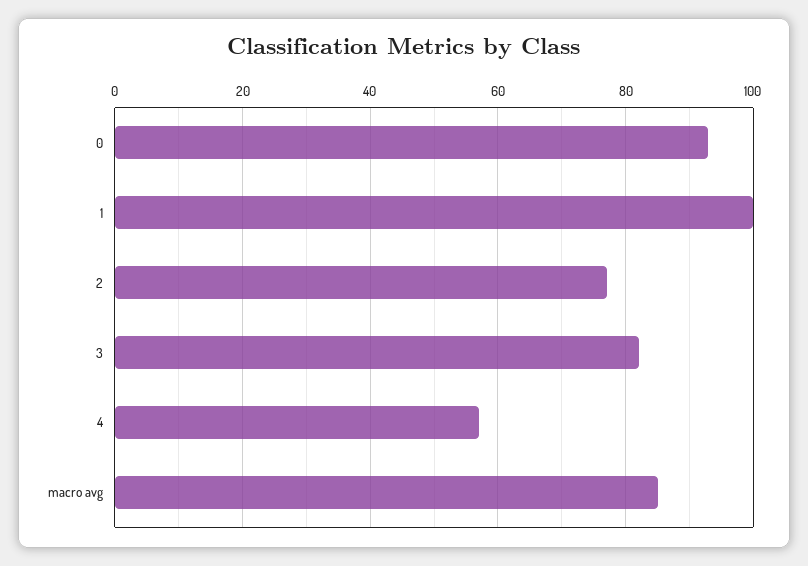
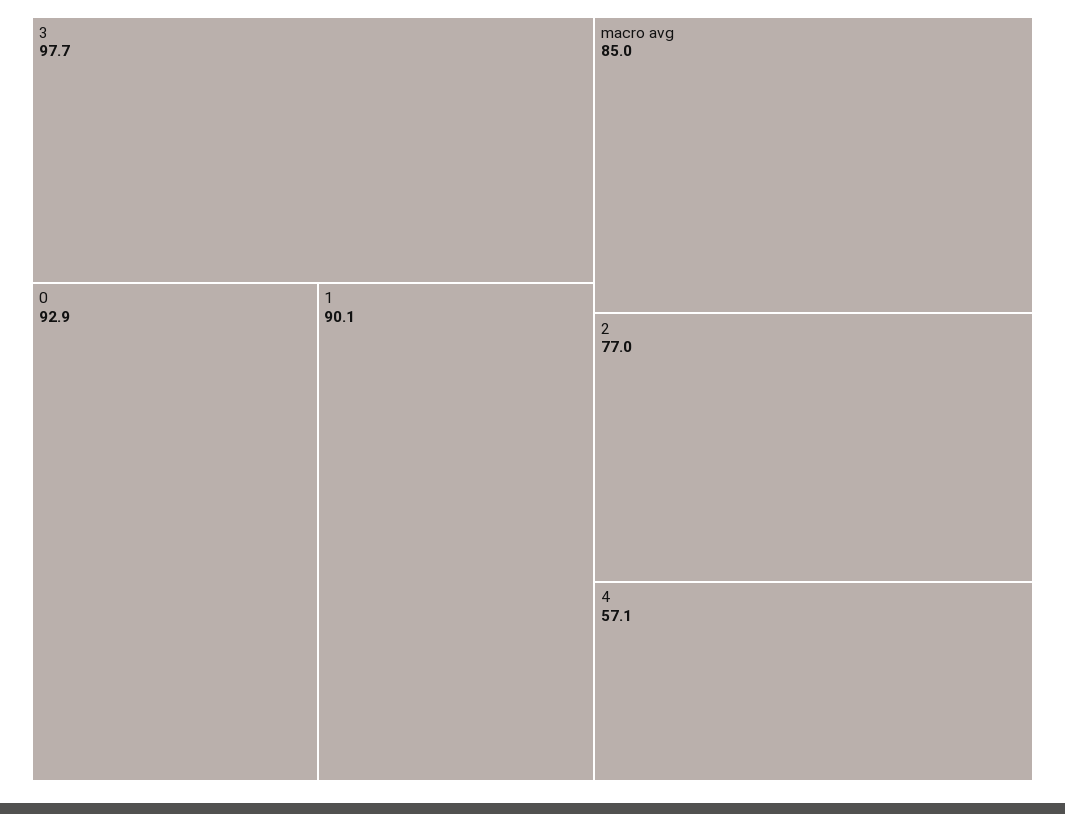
1: 100 -> 90.1
3: 82 -> 97.7

